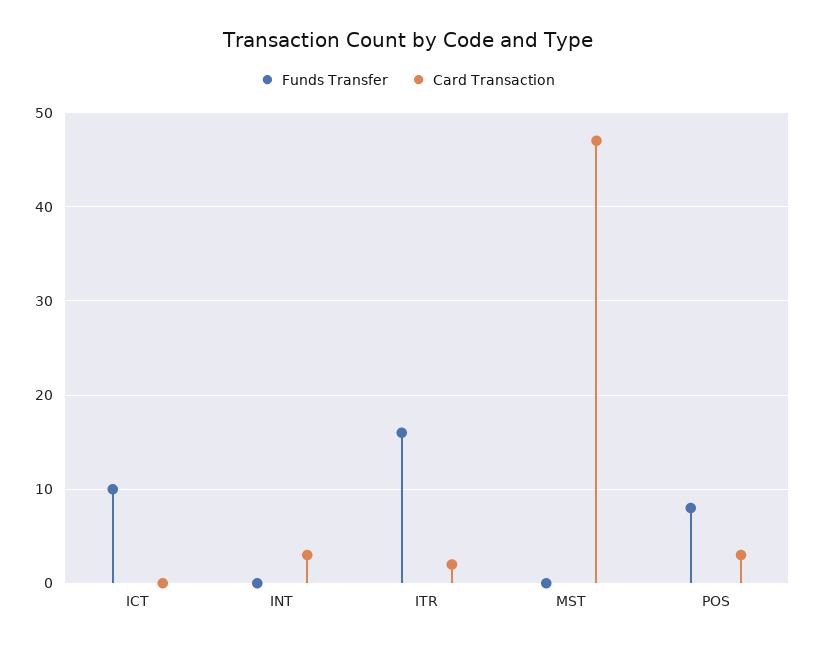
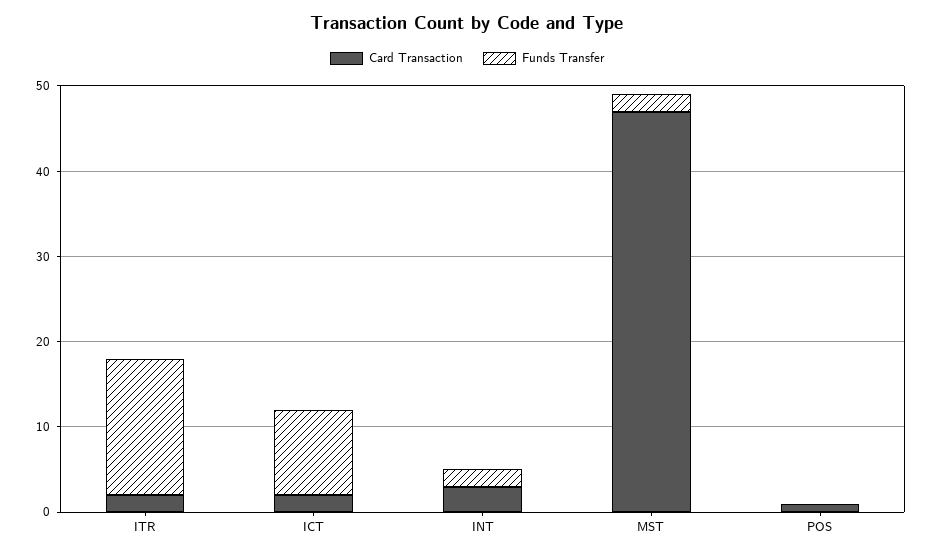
Card Transaction, ICT: 0 -> 2
Funds Transfer, INT: 0 -> 2
Funds Transfer, MST: 0 -> 2
Funds Transfer, POS: 8 -> 0
Card Transaction, POS: 3 -> 1

